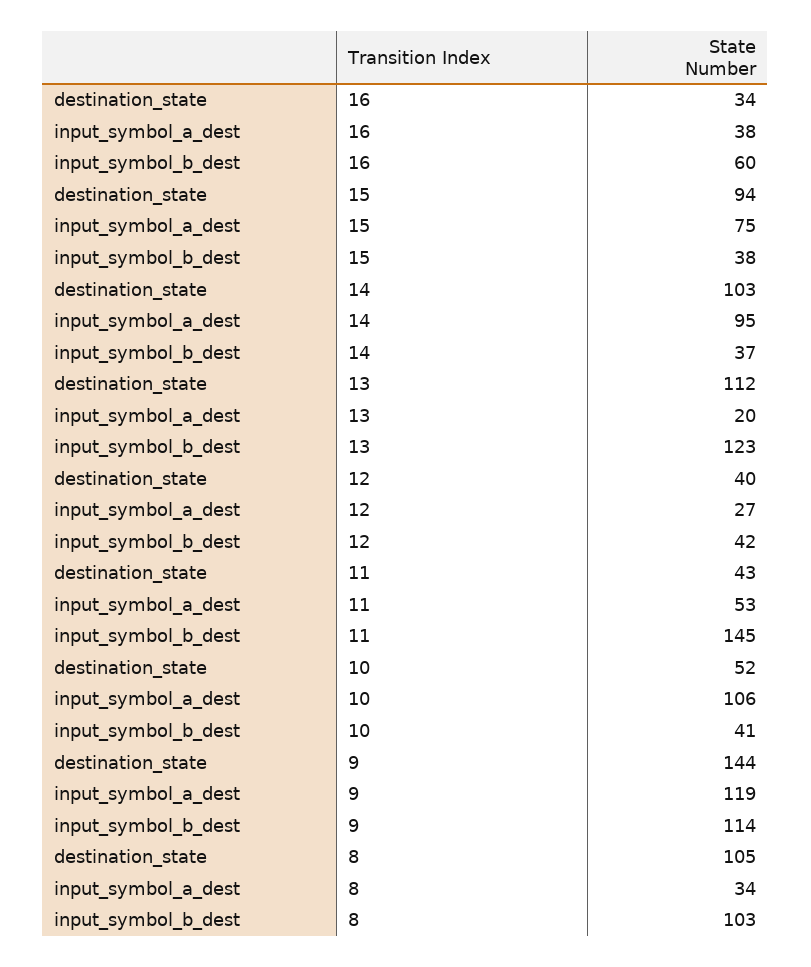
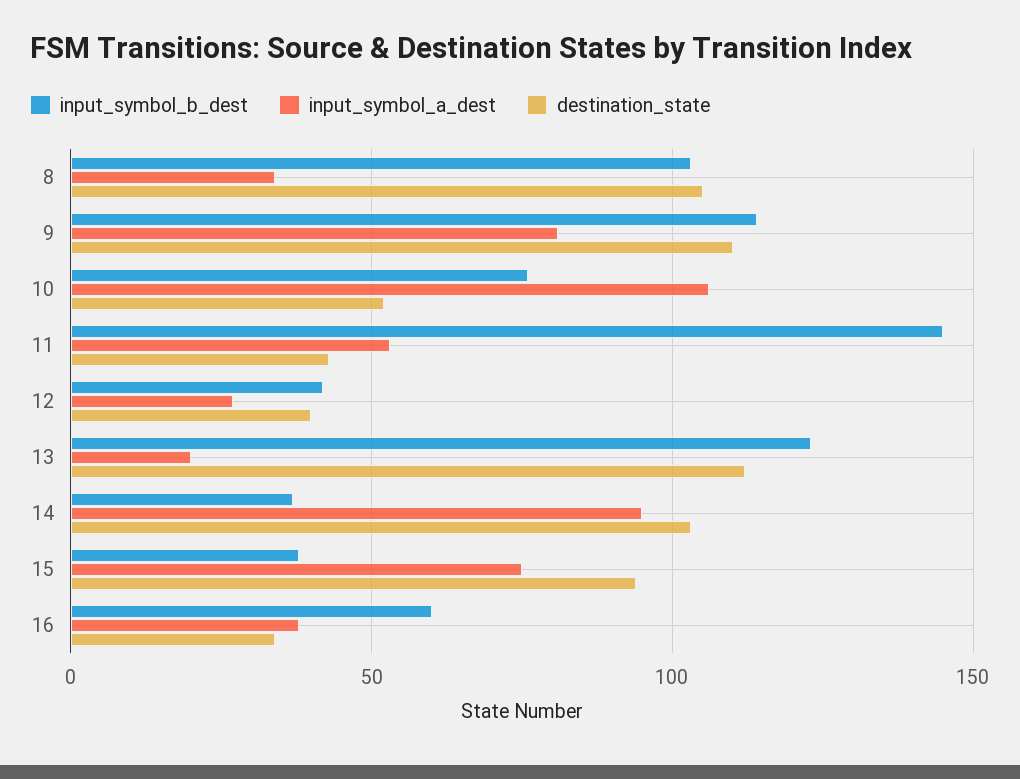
input_symbol_b_dest, 10: 41 -> 75
destination_state, 9: 144 -> 110
input_symbol_a_dest, 9: 119 -> 80

